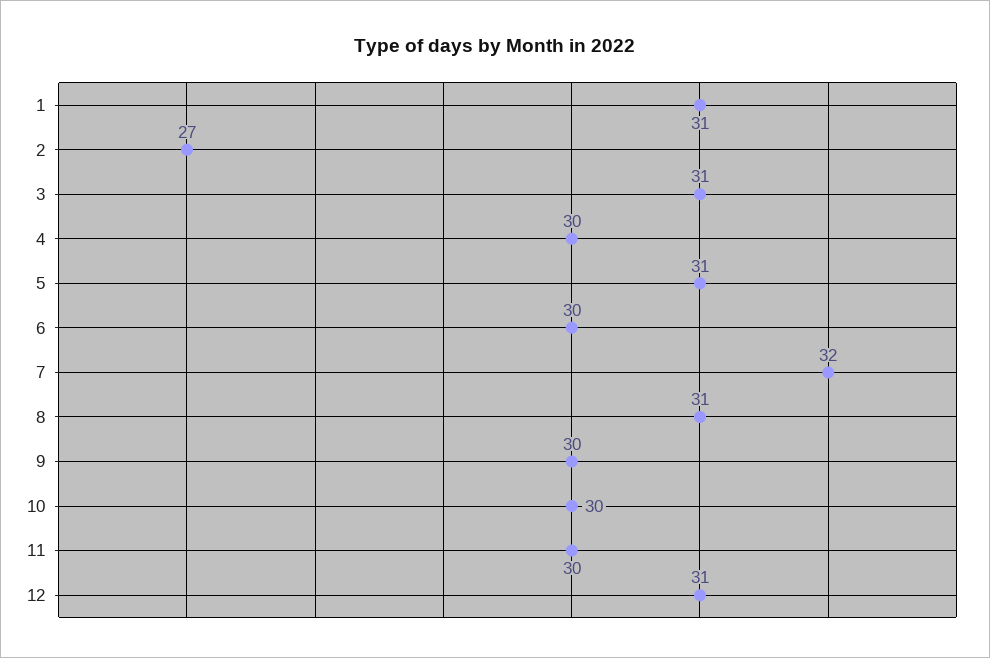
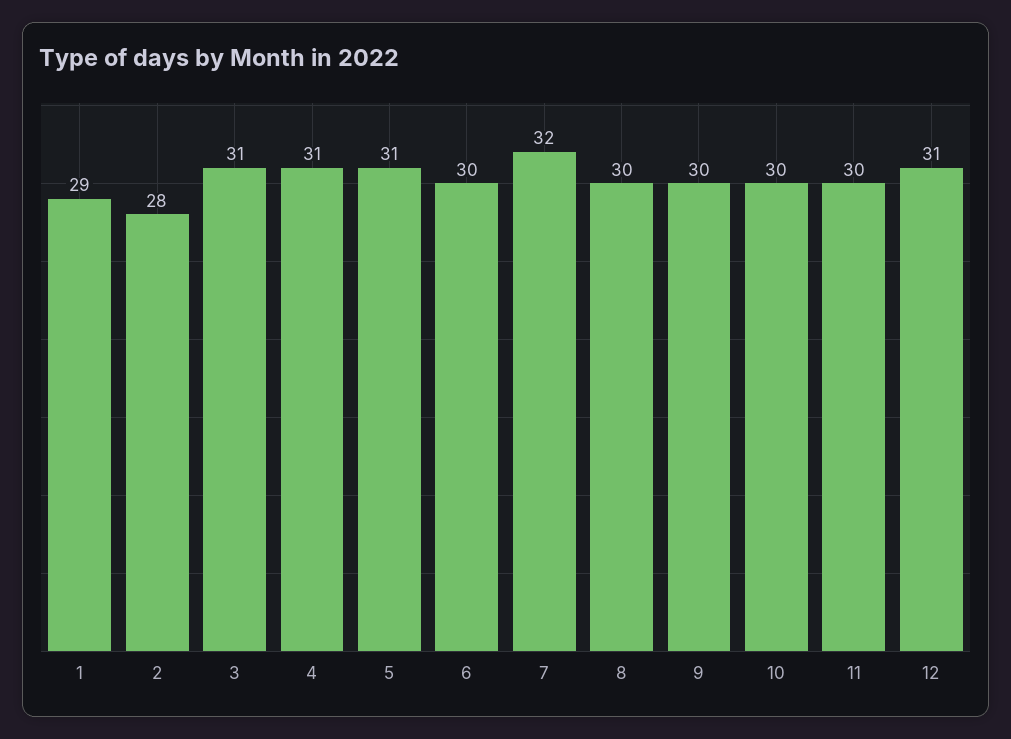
1: 31 -> 29
2: 27 -> 28
4: 30 -> 31
8: 31 -> 30

